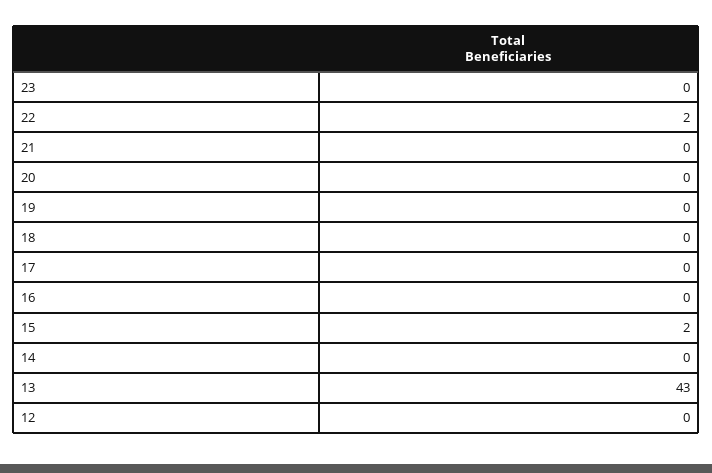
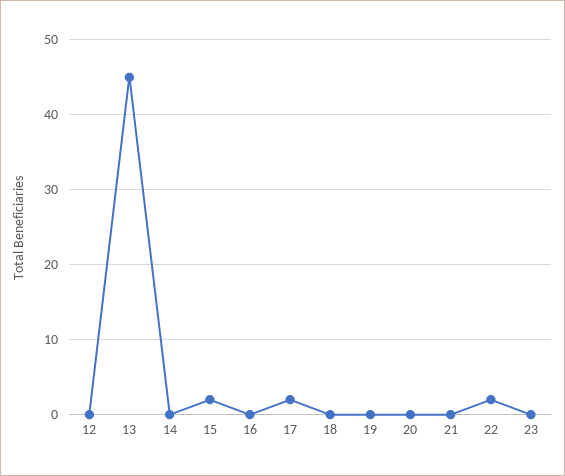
17: 0 -> 2
13: 43 -> 45

